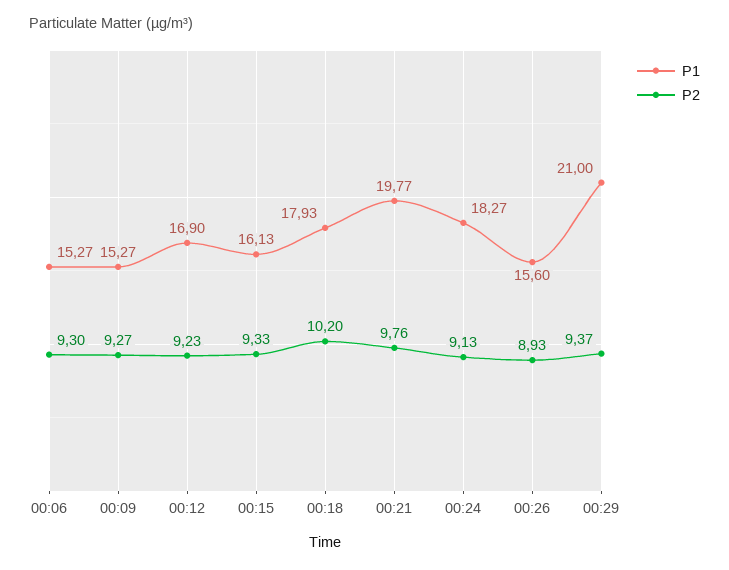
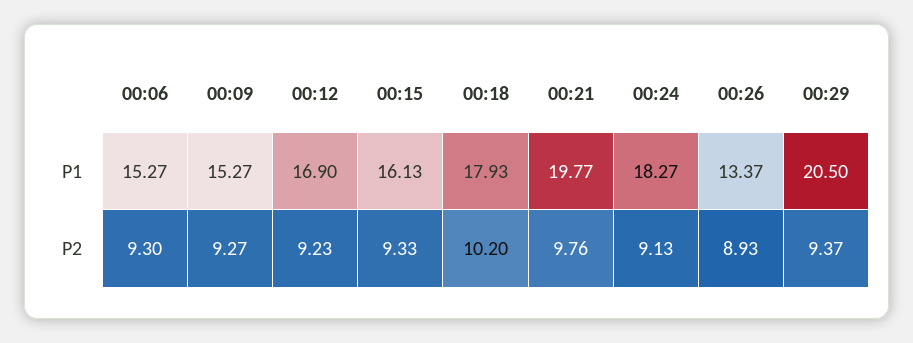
P1, 00:26: 15.6 -> 13.37
P1, 00:29: 21 -> 20.5

